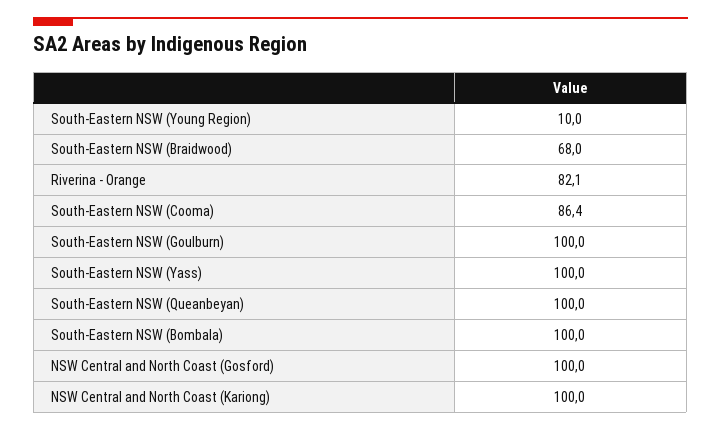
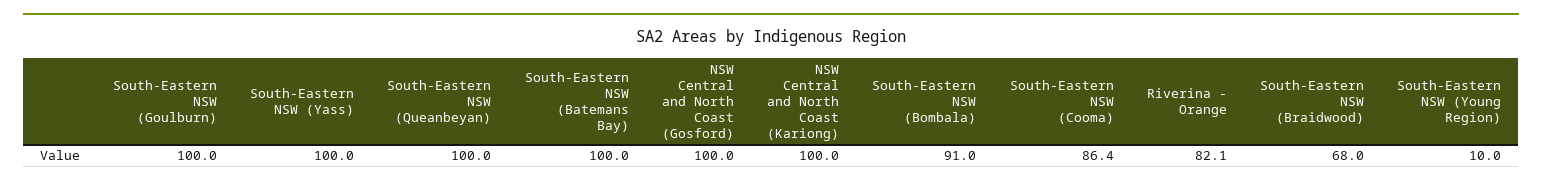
South-Eastern NSW (Bombala): 100 -> 91
South-Eastern NSW (Batemans Bay): none -> 100

